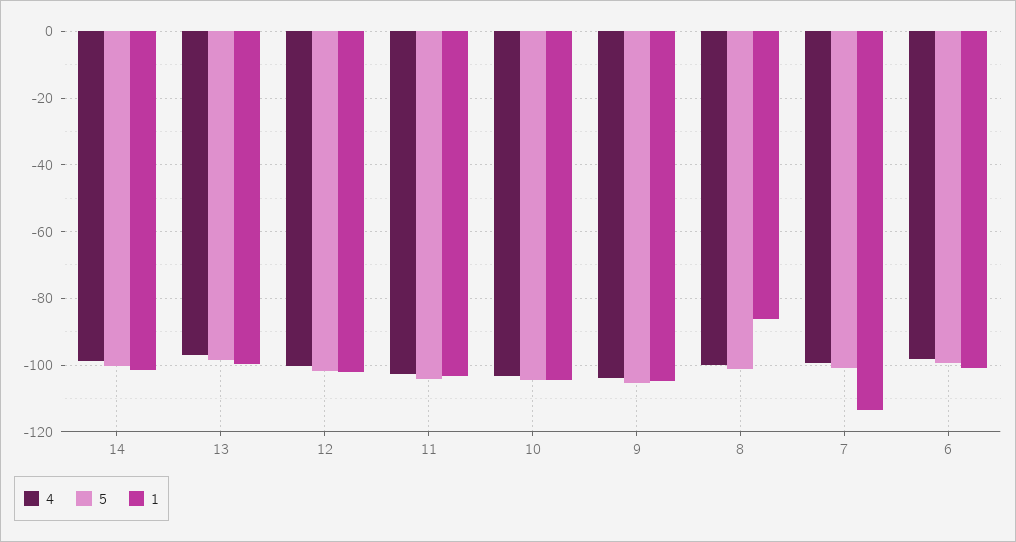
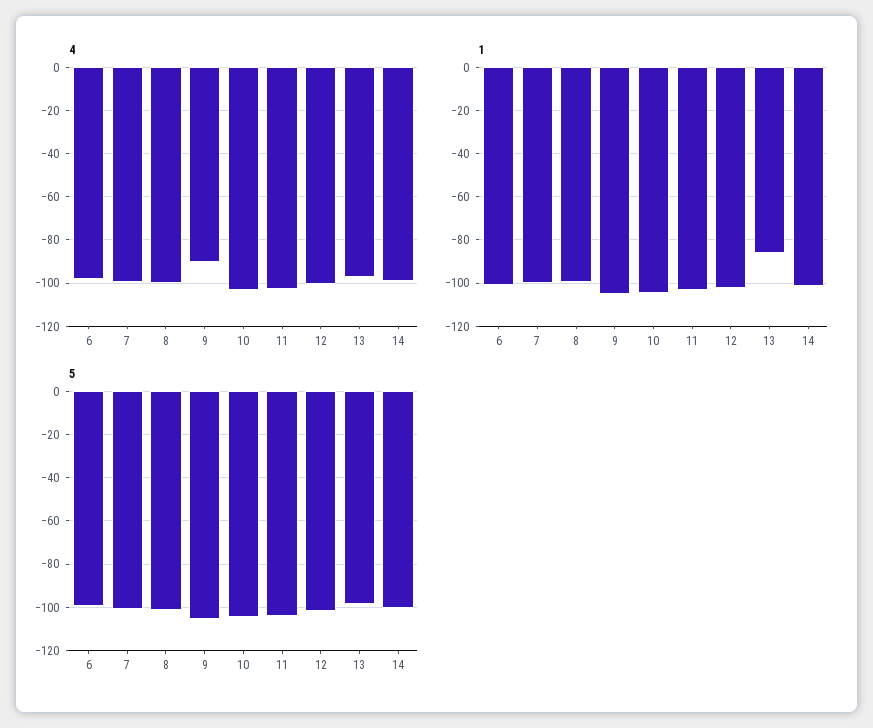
1, 13: -100 -> -85
4, 9: -104 -> -90
1, 8: -86 -> -100
1, 7: -114 -> -100

